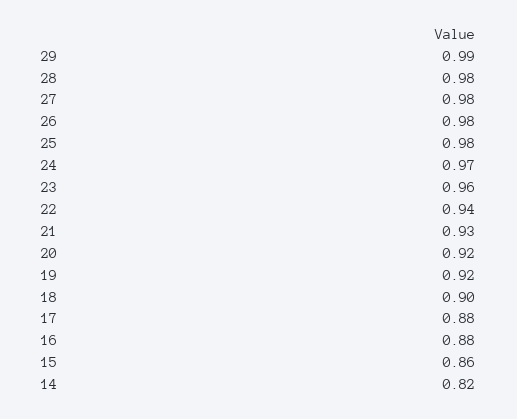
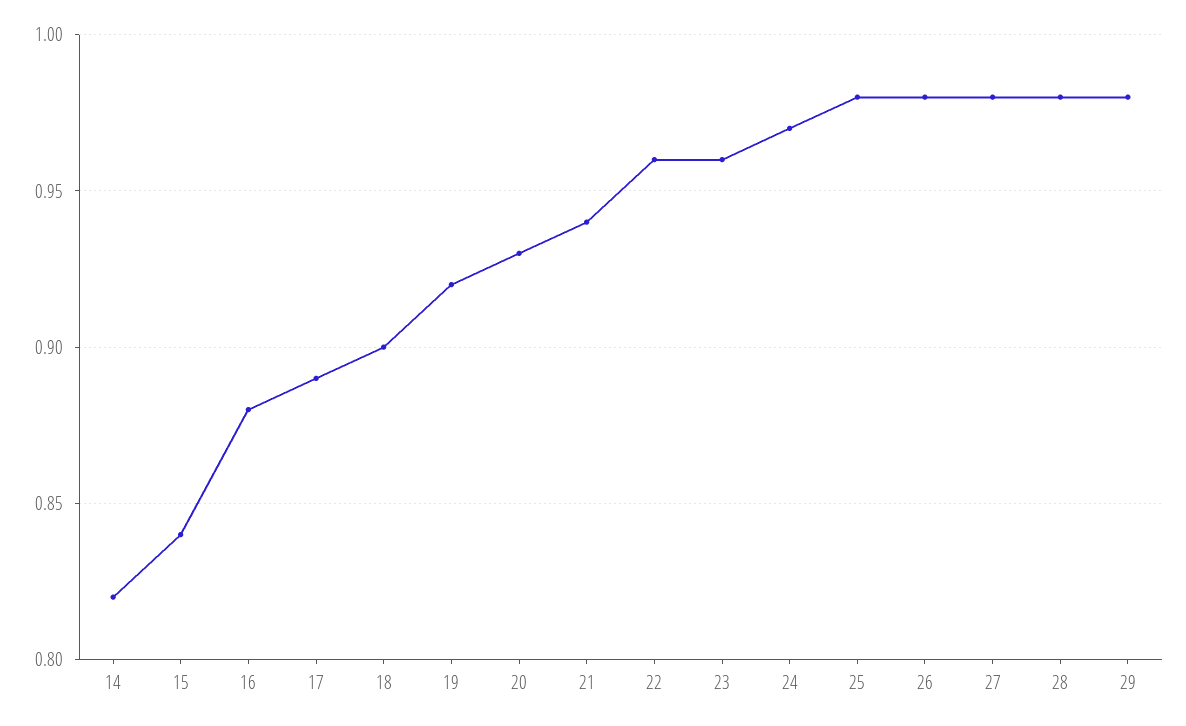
29: 0.99 -> 0.98
22: 0.94 -> 0.96
21: 0.93 -> 0.94
20: 0.92 -> 0.93
17: 0.88 -> 0.89
15: 0.86 -> 0.84

